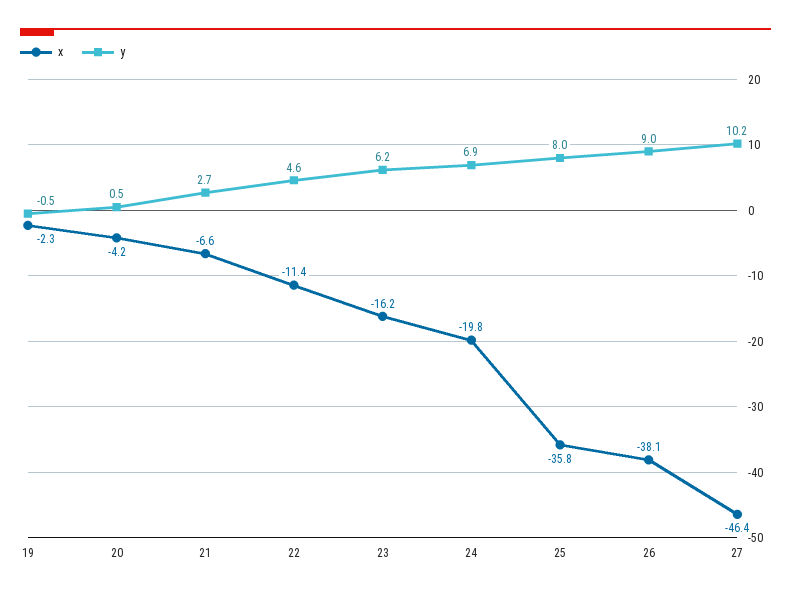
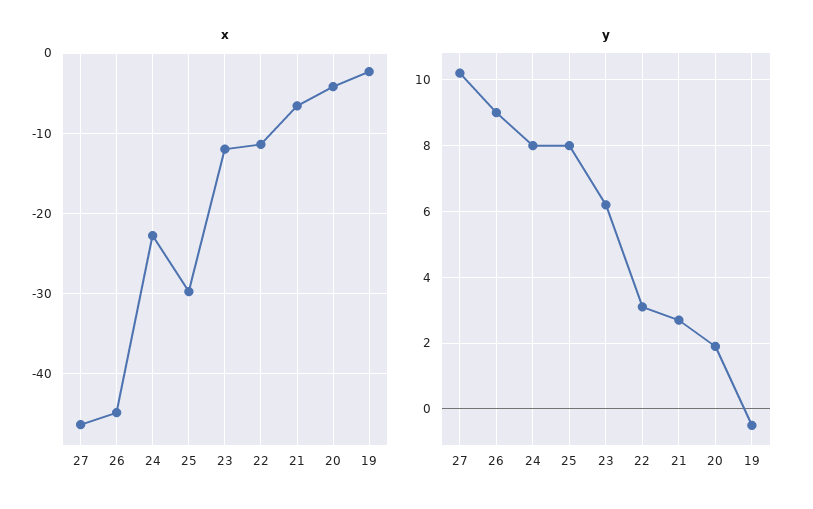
y, 20: 0.5 -> 2
y, 22: 4.6 -> 3
x, 23: -16.2 -> -12
x, 24: -19.8 -> -23
y, 24: 6.9 -> 8
x, 25: -35.8 -> -30
x, 26: -38.1 -> -45

